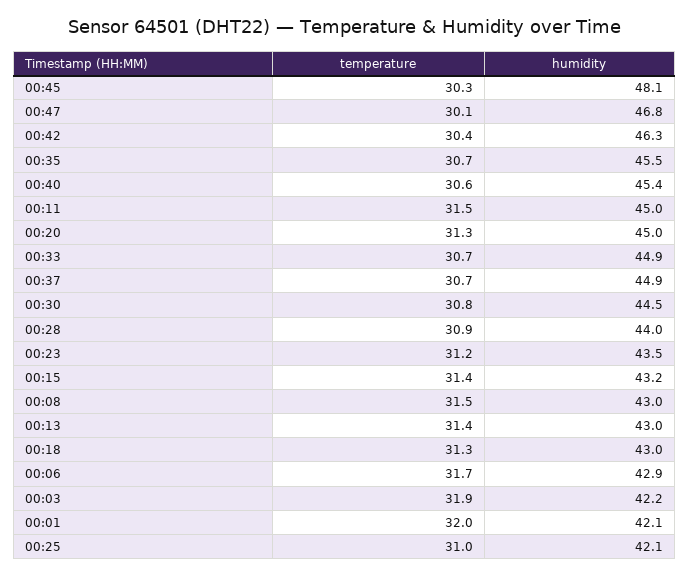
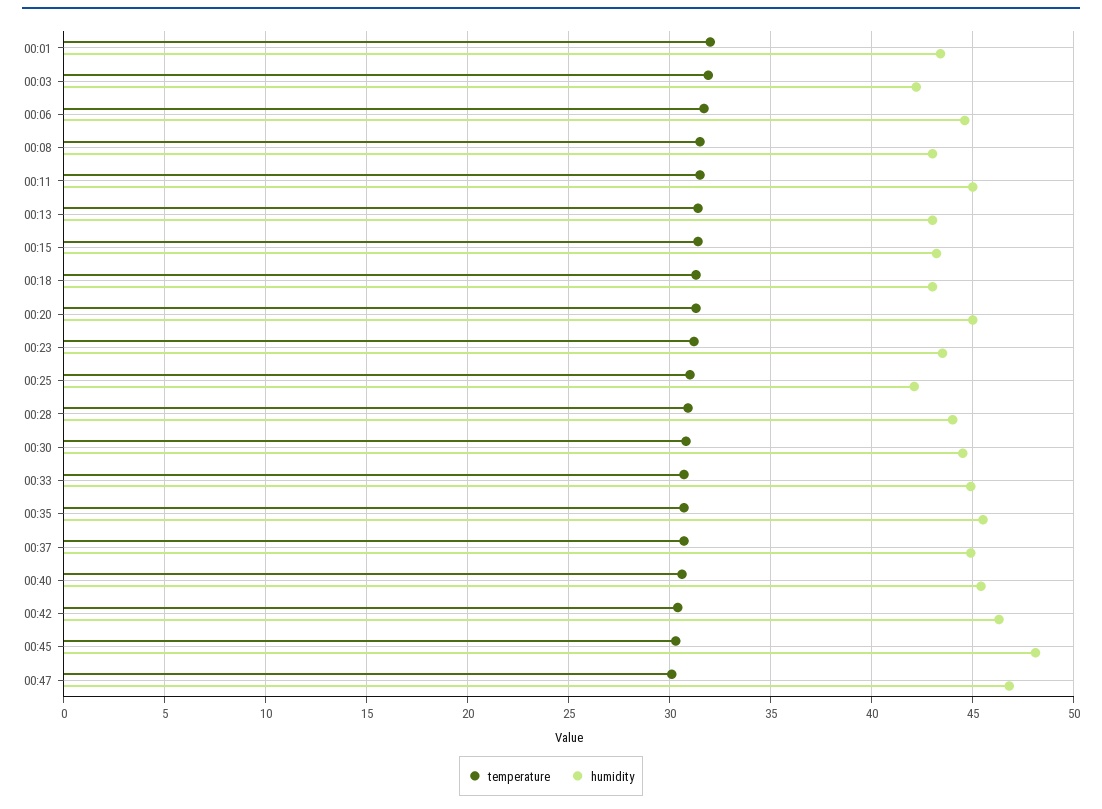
humidity, 00:06: 42.9 -> 44.5
humidity, 00:01: 42.1 -> 43.5

